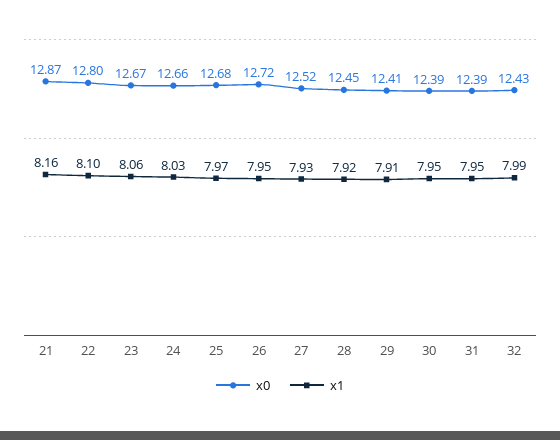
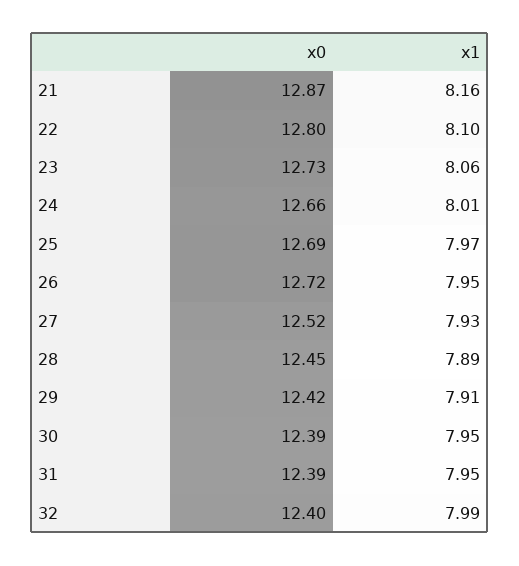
x0, 23: 12.67 -> 12.73
x1, 24: 8.03 -> 8.01
x0, 25: 12.68 -> 12.69
x1, 28: 7.92 -> 7.89
x0, 29: 12.41 -> 12.42
x0, 32: 12.43 -> 12.4

